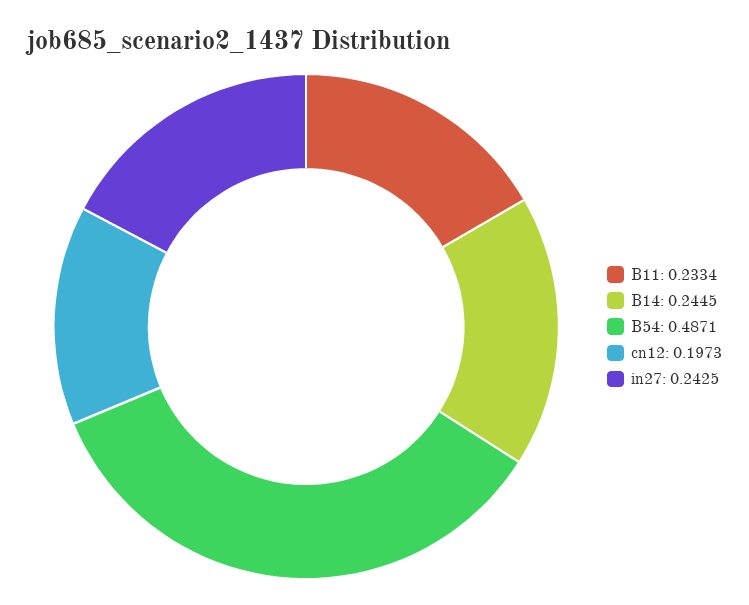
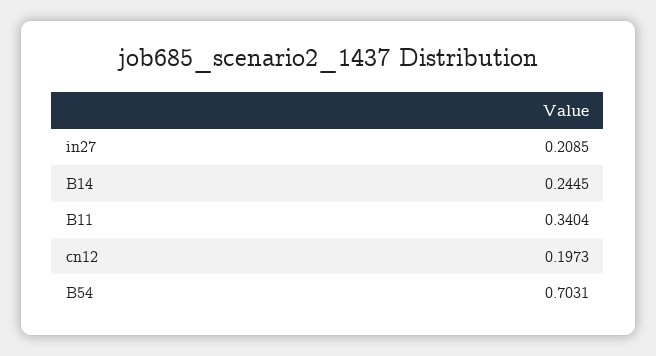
B11: 0.2334 -> 0.3404
B54: 0.4871 -> 0.7031
in27: 0.2425 -> 0.2085

